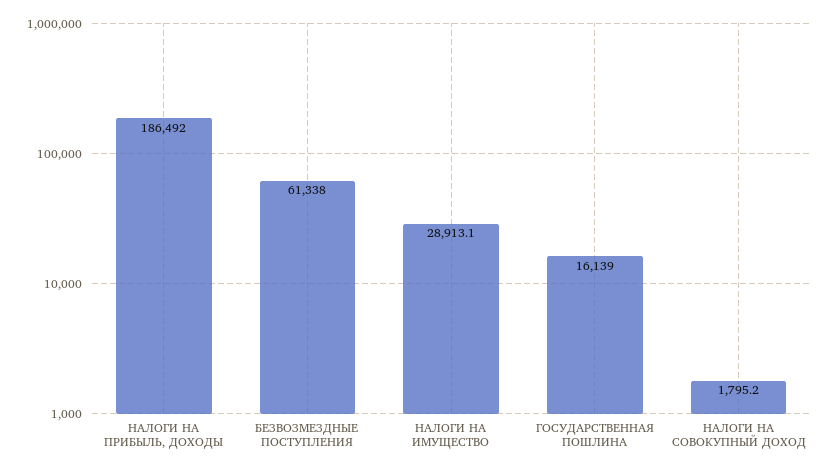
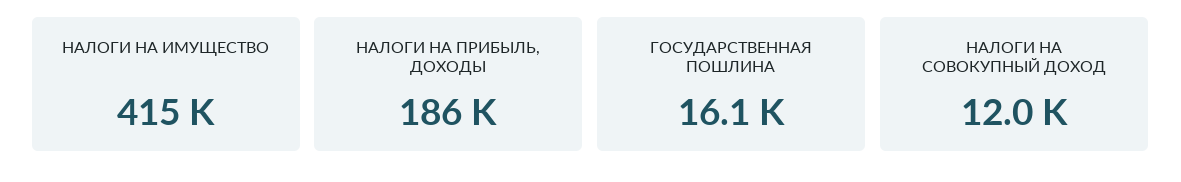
БЕЗВОЗМЕЗДНЫЕ ПОСТУПЛЕНИЯ: 61338 -> none
НАЛОГИ НА ИМУЩЕСТВО: 28913.1 -> 415000
НАЛОГИ НА СОВОКУПНЫЙ ДОХОД: 1795.2 -> 12000

